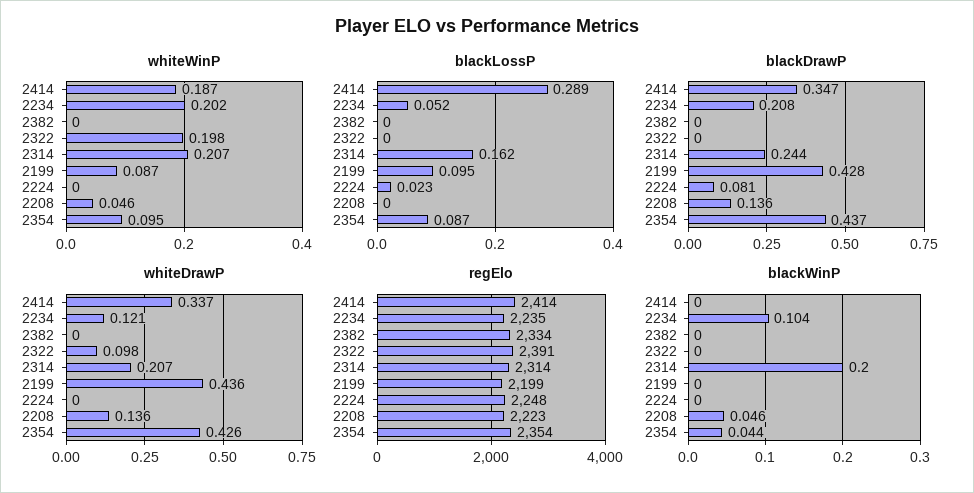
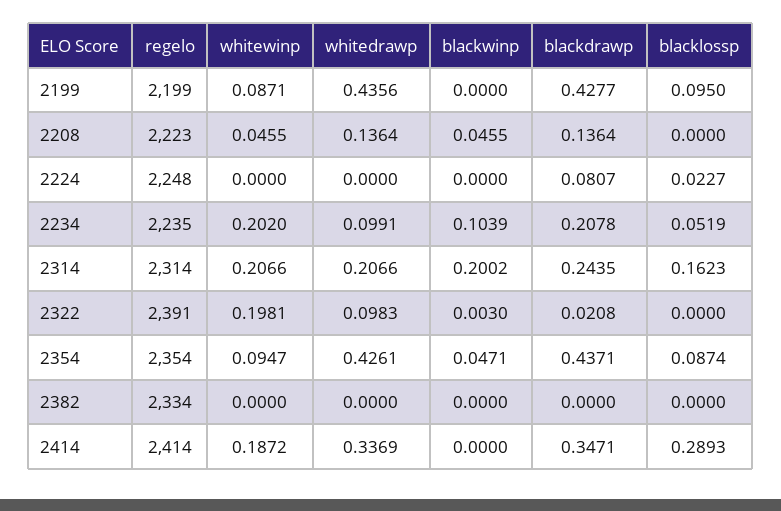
blackDrawP, 2322: 0 -> 0.0208
whiteDrawP, 2234: 0.121 -> 0.0991
blackWinP, 2322: 0 -> 0.003
blackWinP, 2354: 0.044 -> 0.0471

